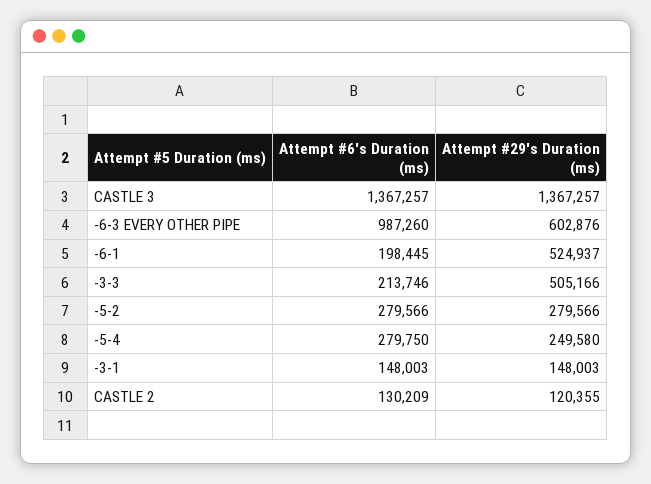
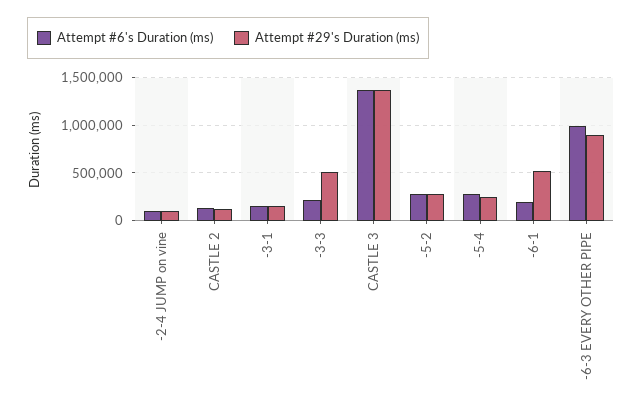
Attempt #29's Duration (ms), -6-3 EVERY OTHER PIPE: 602876 -> 900000
Attempt #6's Duration (ms), -2-4 JUMP on vine: none -> 100000
Attempt #29's Duration (ms), -2-4 JUMP on vine: none -> 100000

